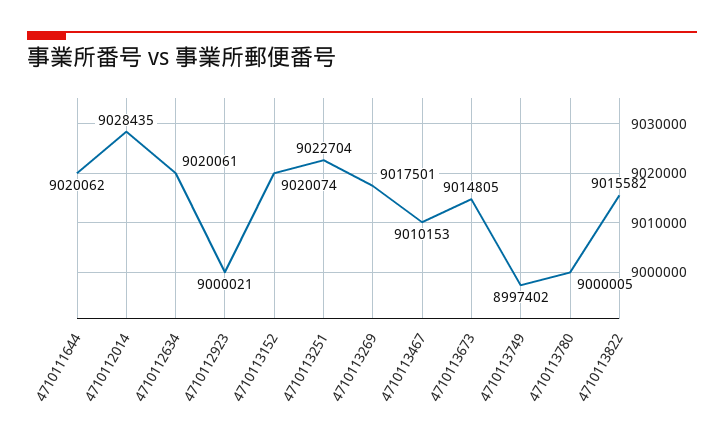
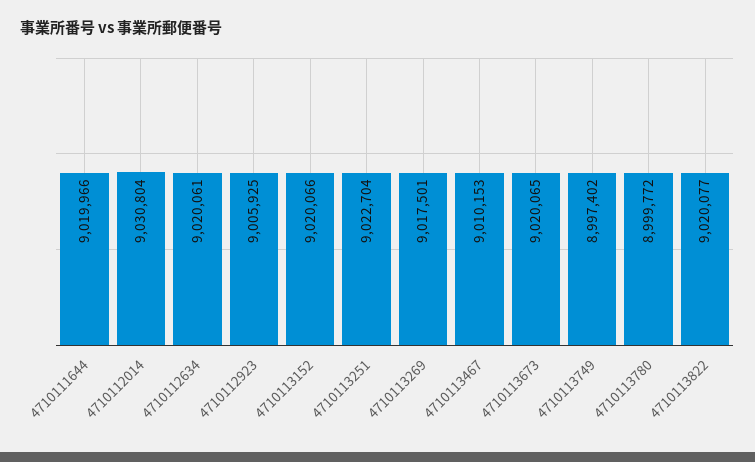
4710111644: 9020062 -> 9019966
4710112014: 9028435 -> 9030804
4710112923: 9000021 -> 9005925
4710113152: 9020074 -> 9020066
4710113673: 9014805 -> 9020065
4710113780: 9000005 -> 8999772
4710113822: 9015582 -> 9020077

